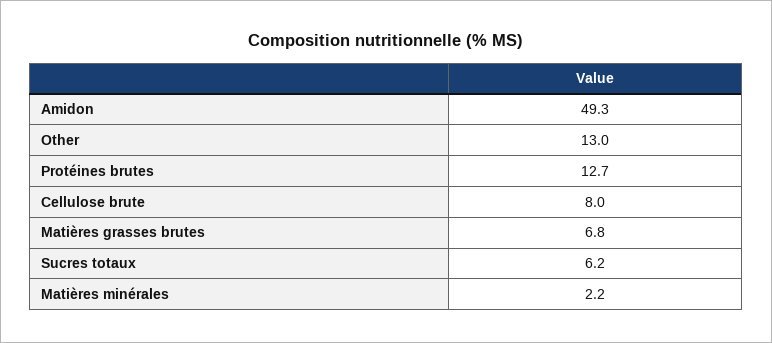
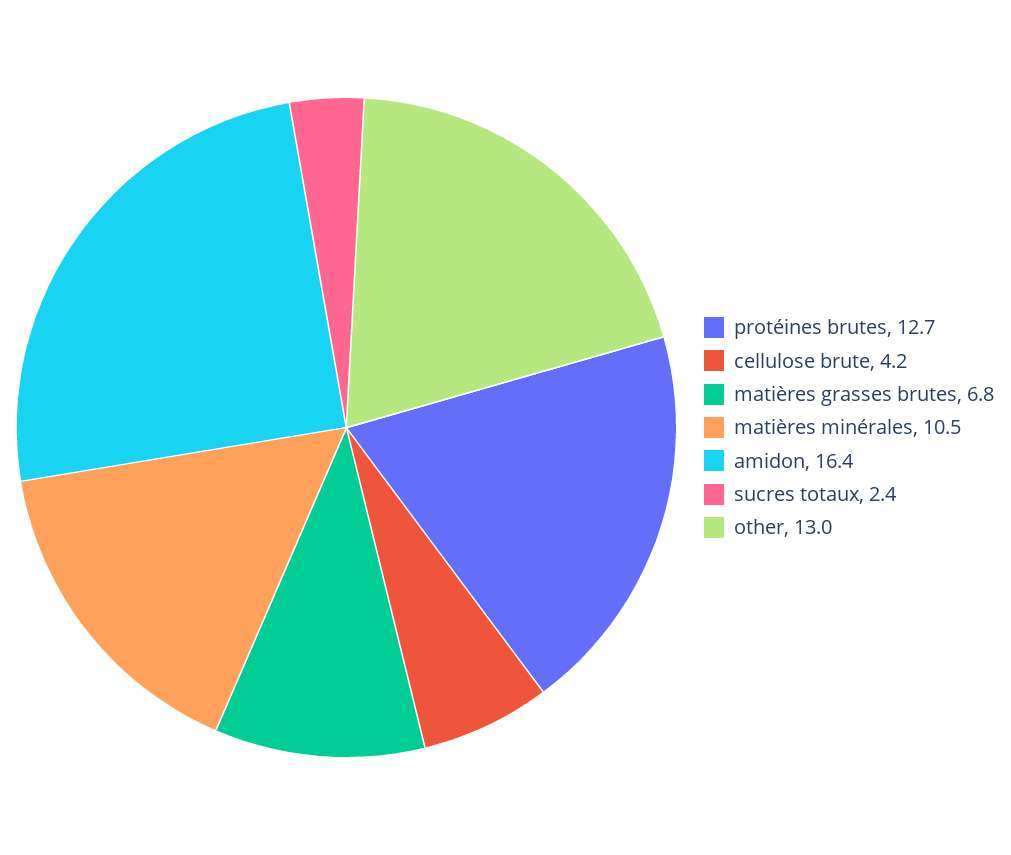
Amidon: 49.3 -> 16.4
Cellulose brute: 8 -> 4.2
Sucres totaux: 6.2 -> 2.4
Matières minérales: 2.2 -> 10.5

